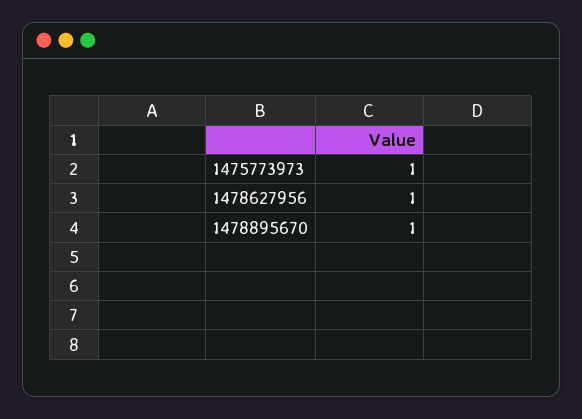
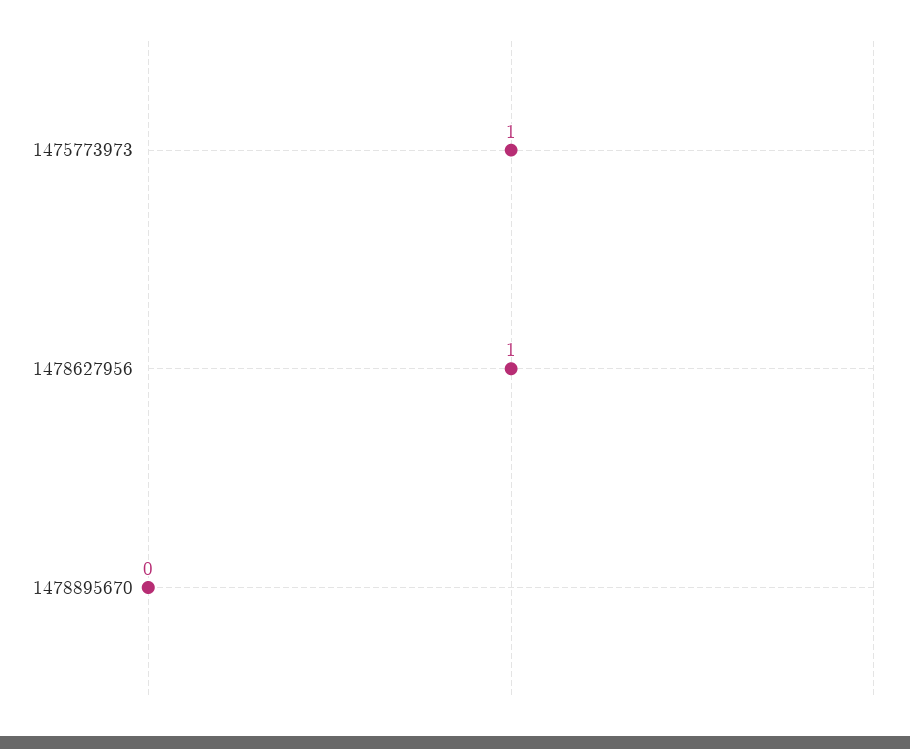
1478895670: 1 -> 0

